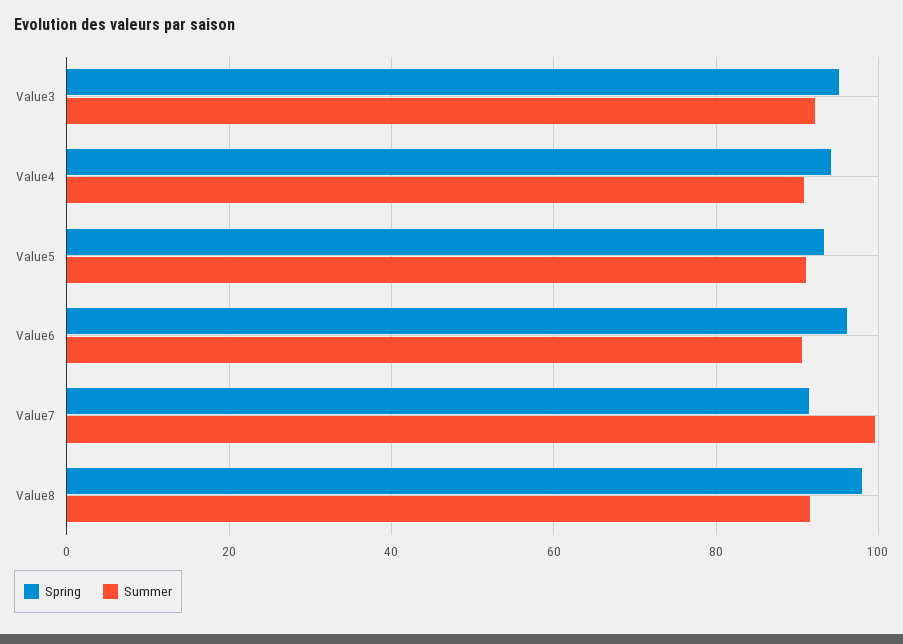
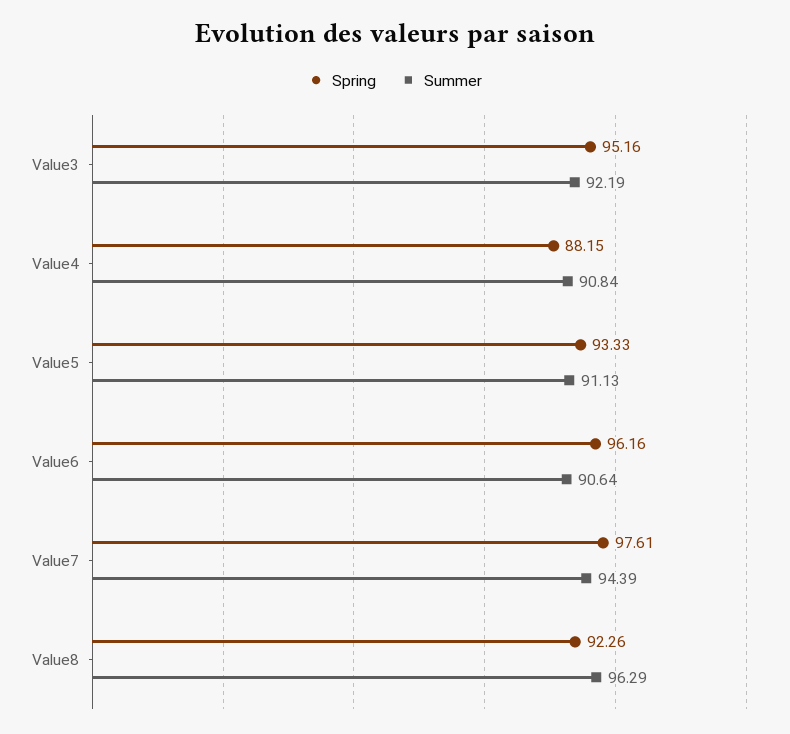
Spring, Value4: 94 -> 88.15
Spring, Value7: 92 -> 97.61
Summer, Value7: 100 -> 94.39
Spring, Value8: 98 -> 92.26
Summer, Value8: 92 -> 96.29

